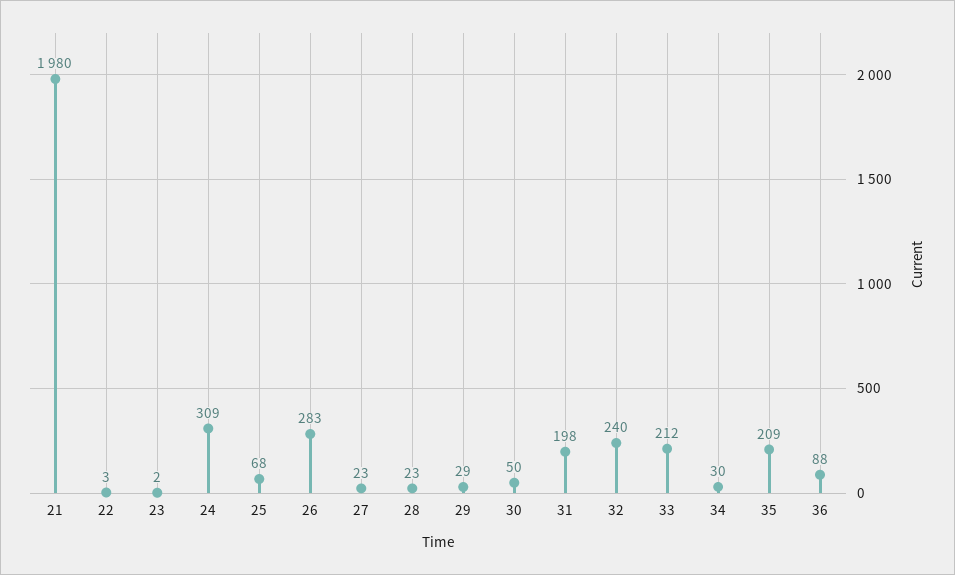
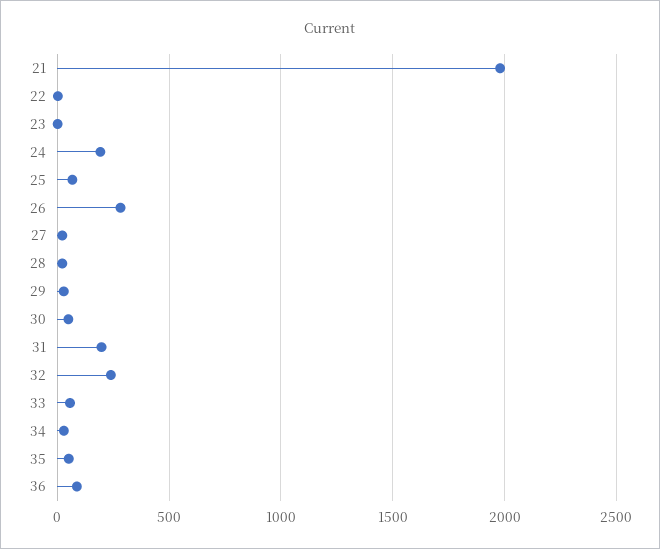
24: 309 -> 200
33: 212 -> 50
35: 209 -> 50

